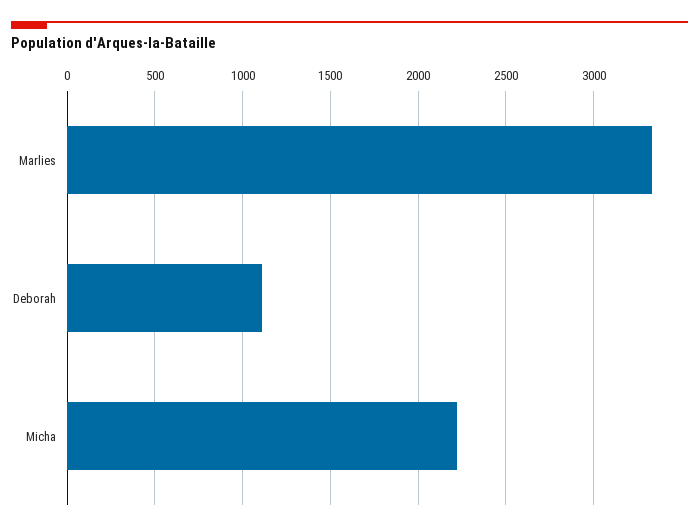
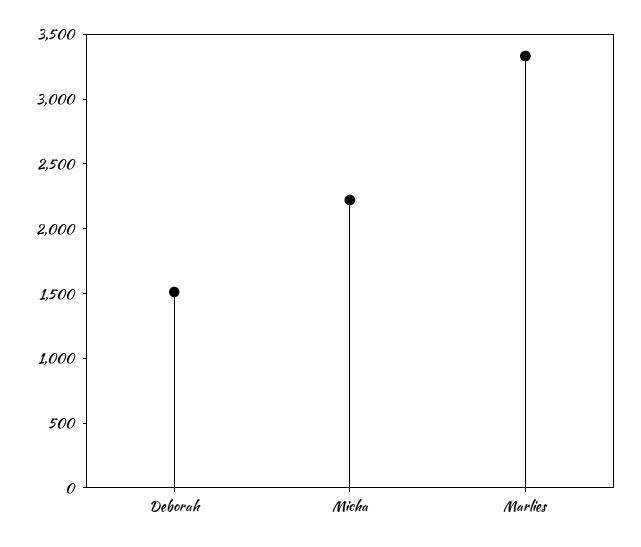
Deborah: 1100 -> 1500

